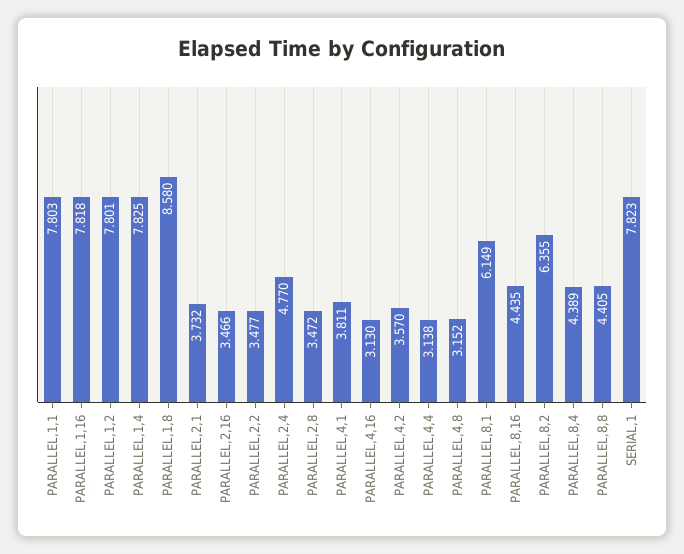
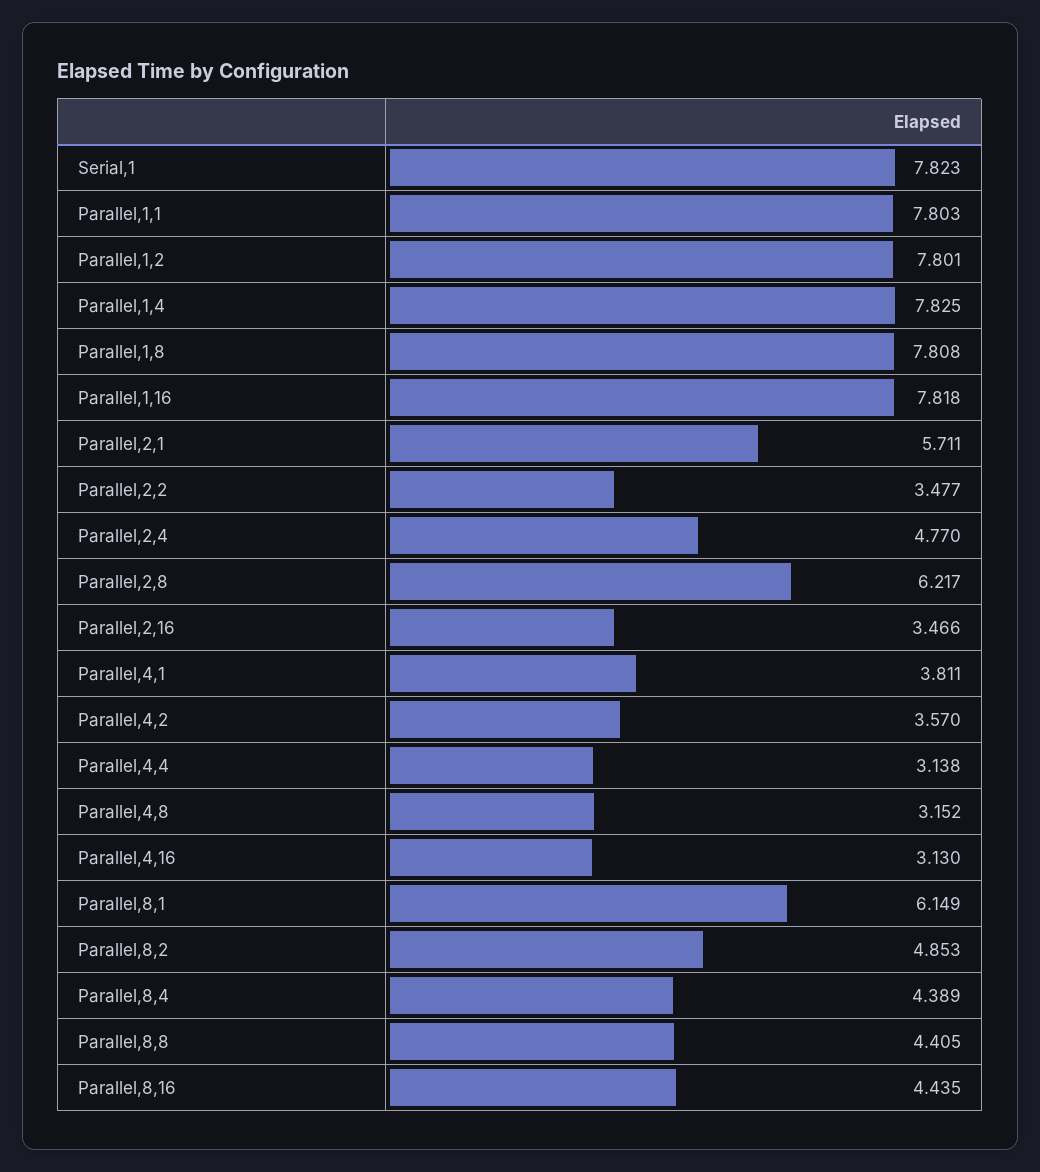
PARALLEL,1,8: 8.58 -> 7.808
PARALLEL,2,1: 3.732 -> 5.711
PARALLEL,2,8: 3.472 -> 6.217
PARALLEL,8,2: 6.355 -> 4.853

